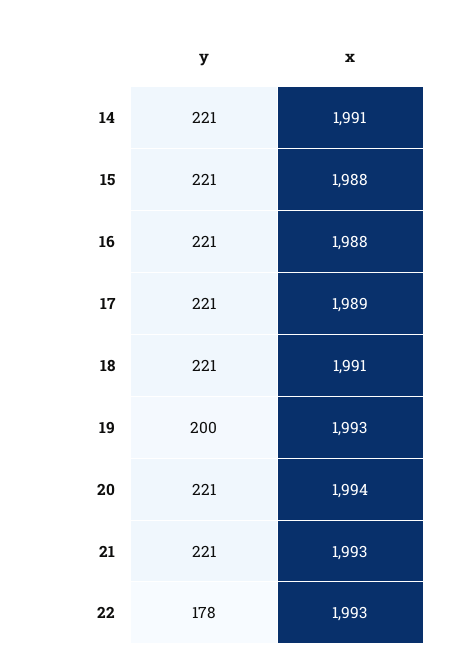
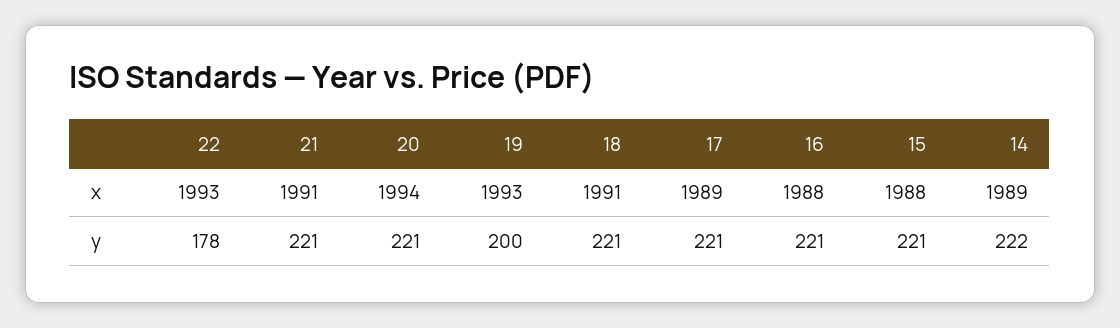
y, 14: 221 -> 222
x, 14: 1991 -> 1989
x, 21: 1993 -> 1991

